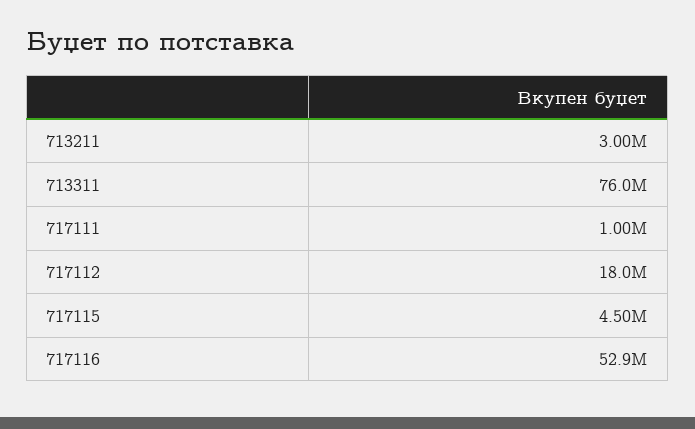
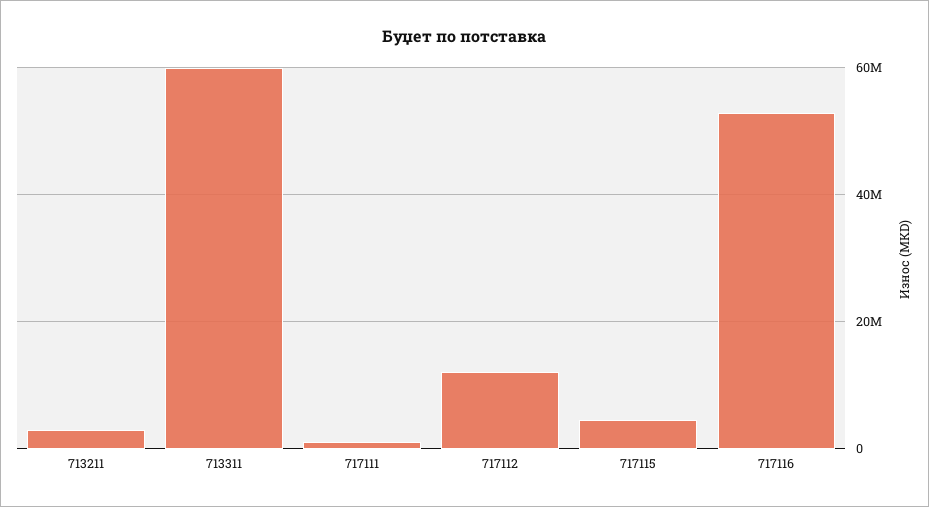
713311: 76000000 -> 60000000
717112: 18000000 -> 12000000

